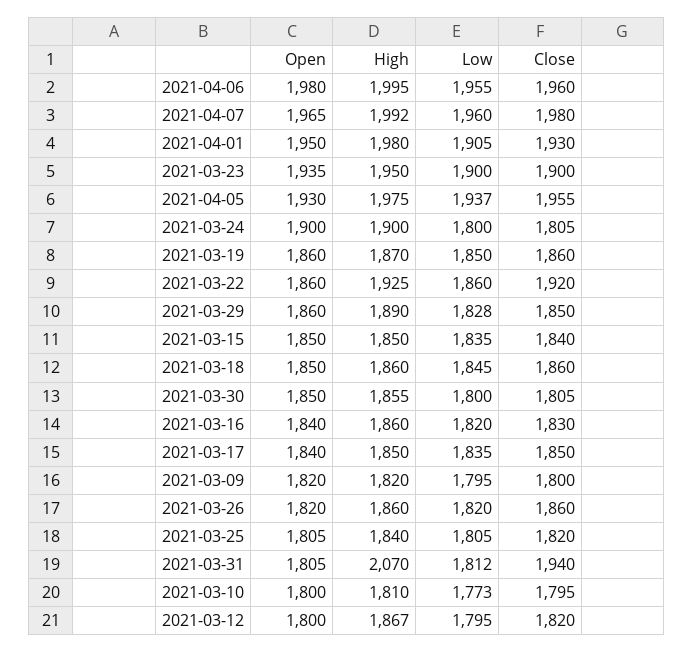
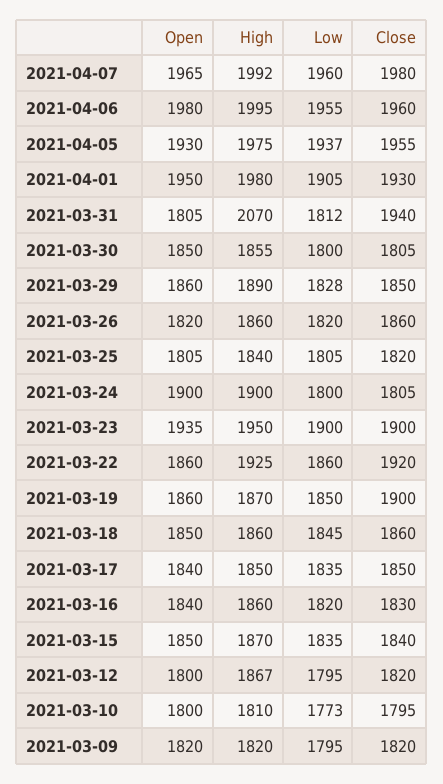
Close, 2021-03-19: 1860 -> 1900
High, 2021-03-15: 1850 -> 1870
Close, 2021-03-09: 1800 -> 1820

